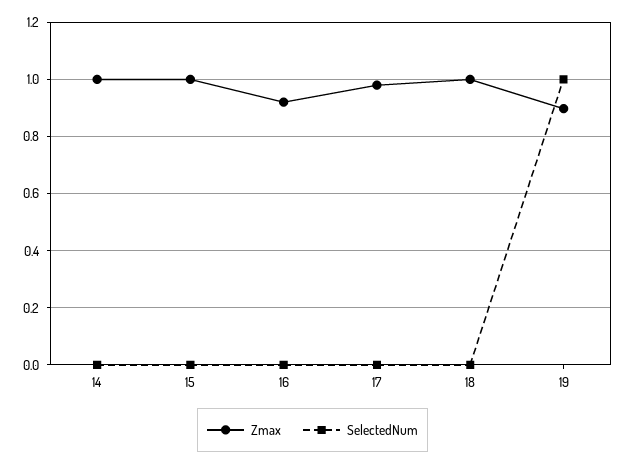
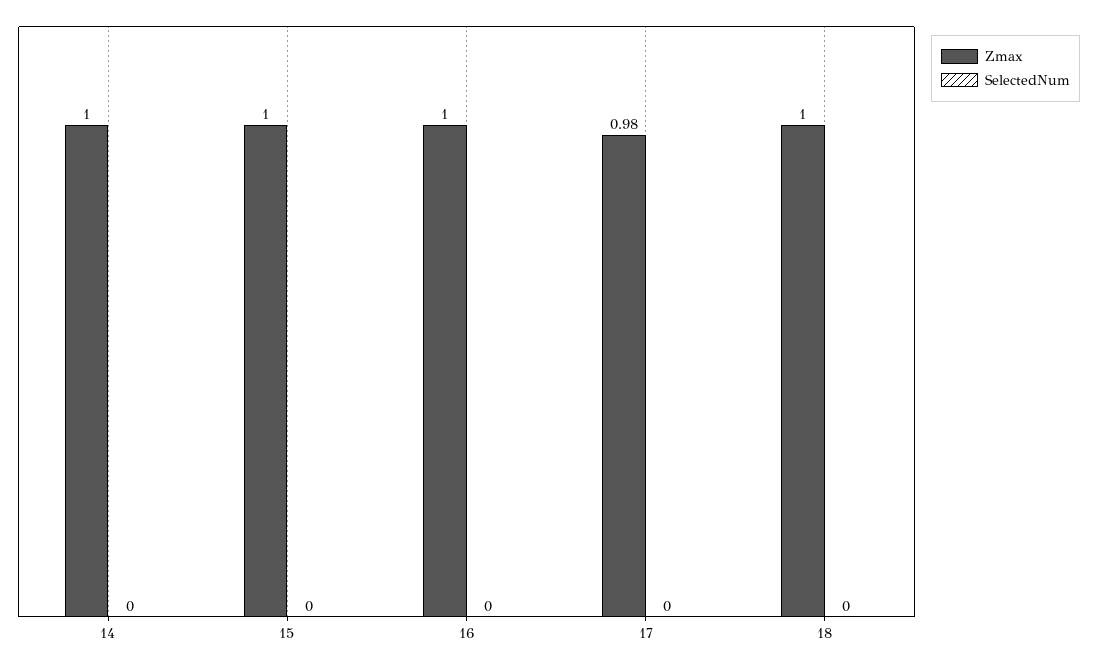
Zmax, 16: 0.925 -> 1
Zmax, 19: 0.9 -> none
SelectedNum, 19: 1 -> none

